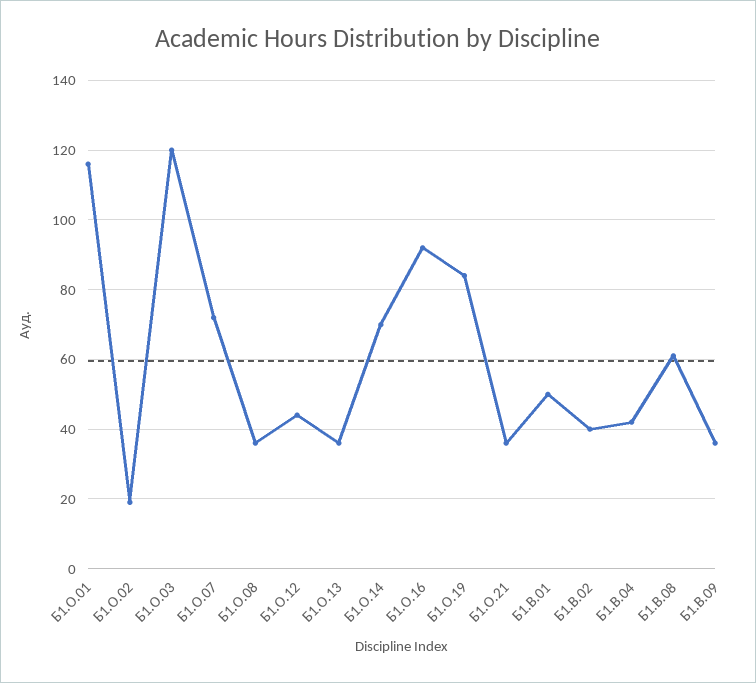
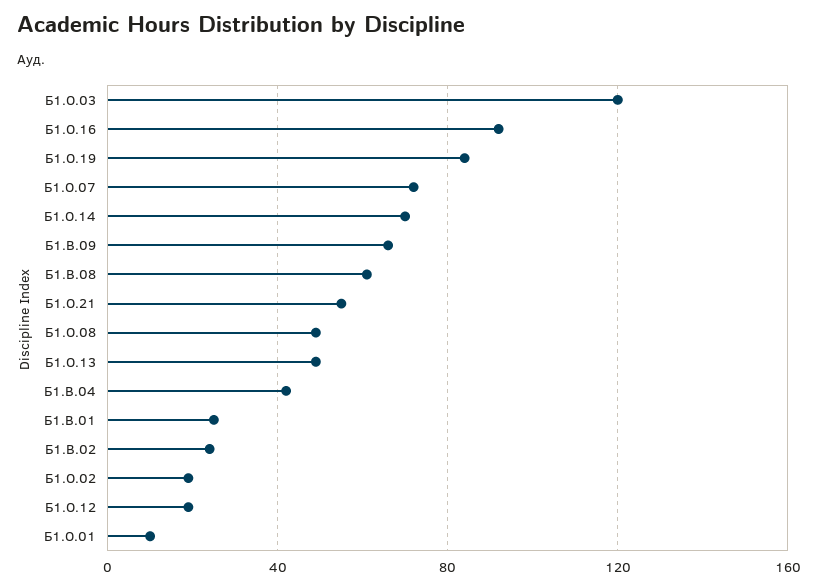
Б1.О.01: 115 -> 10
Б1.О.08: 35 -> 50
Б1.О.12: 45 -> 20
Б1.О.13: 35 -> 50
Б1.О.21: 35 -> 55
Б1.В.01: 50 -> 25
Б1.В.02: 40 -> 25
Б1.В.09: 35 -> 65

